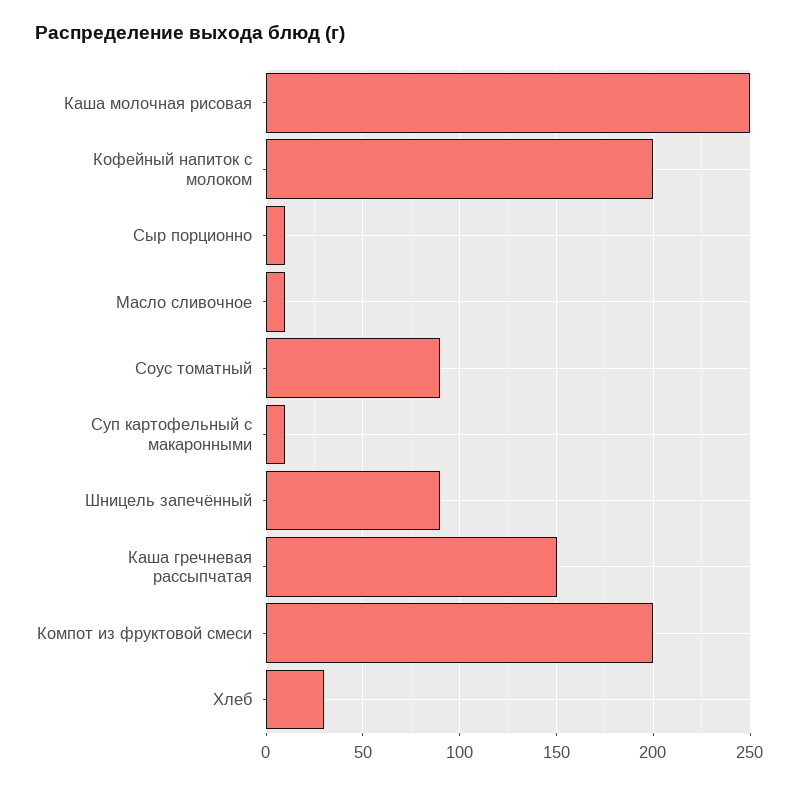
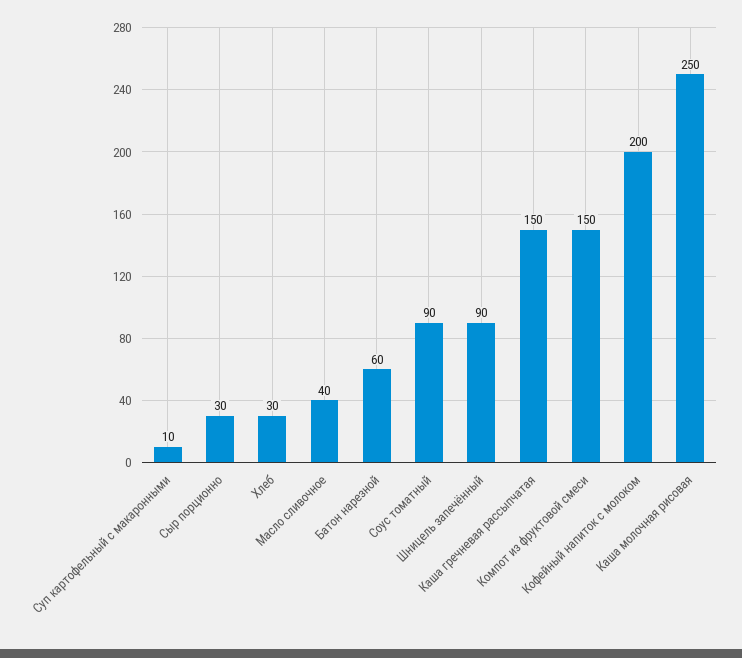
Сыр порционно: 10 -> 30
Масло сливочное: 10 -> 40
Компот из фруктовой смеси: 200 -> 150
Батон нарезной: none -> 60

